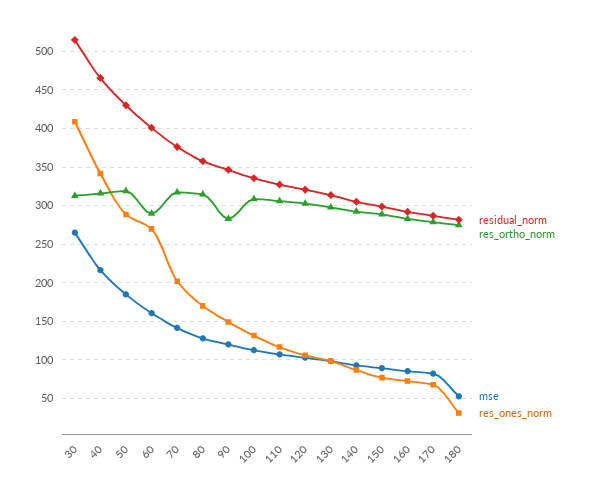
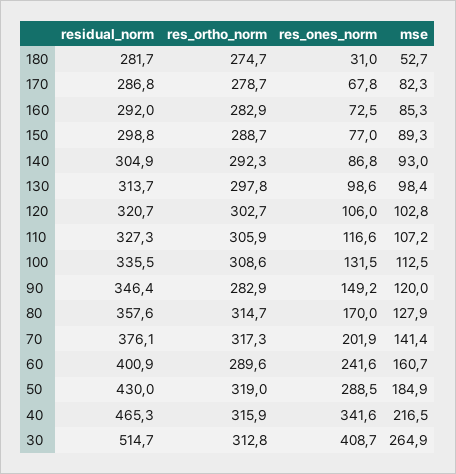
res_ones_norm, 60: 270 -> 241.6

